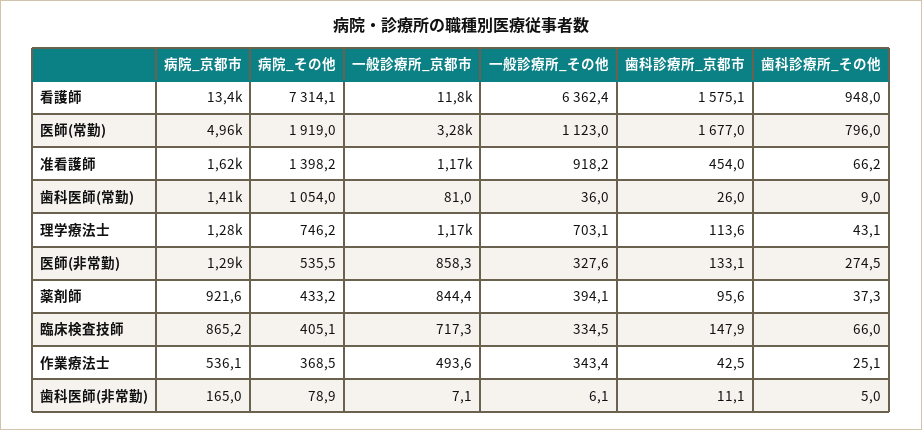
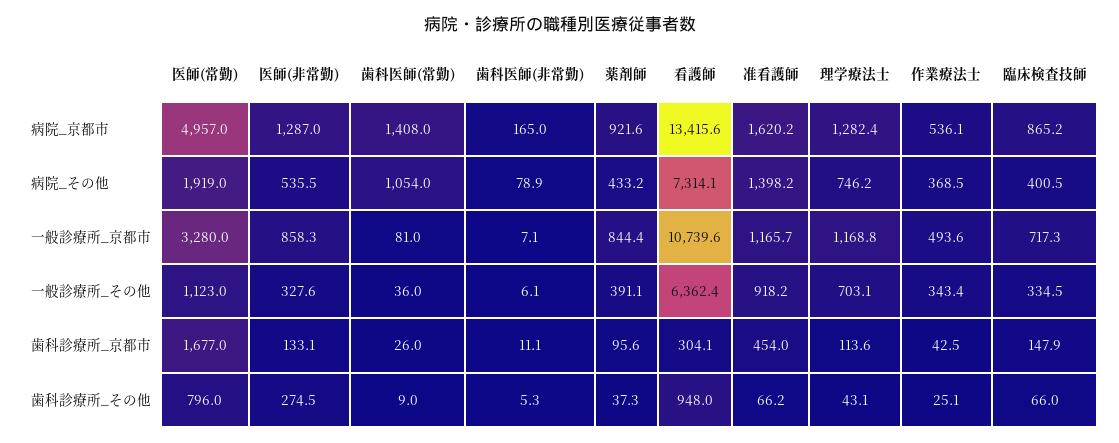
一般診療所_京都市, 看護師: 11800 -> 10739.6
歯科診療所_京都市, 看護師: 1575.1 -> 304.1
一般診療所_その他, 薬剤師: 394.1 -> 391.1
病院_その他, 臨床検査技師: 405.1 -> 400.5
歯科診療所_その他, 歯科医師(非常勤): 5 -> 5.3

